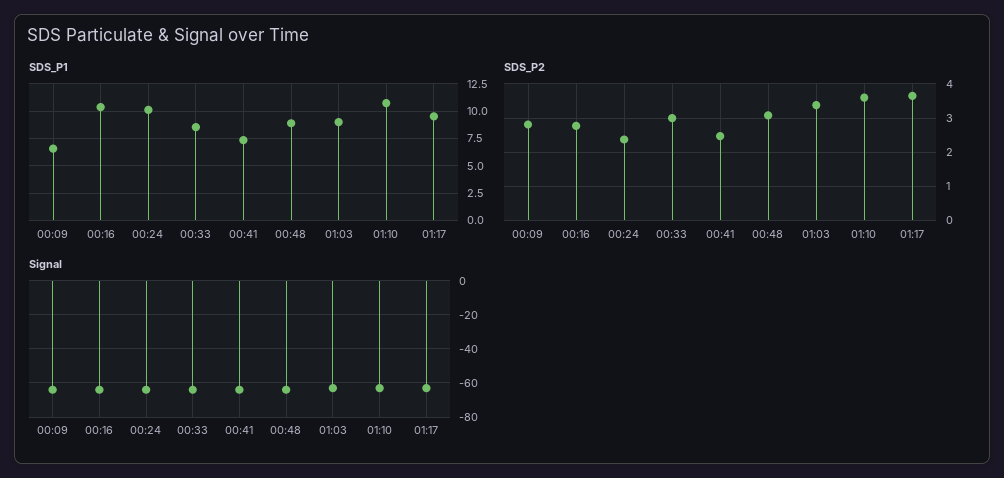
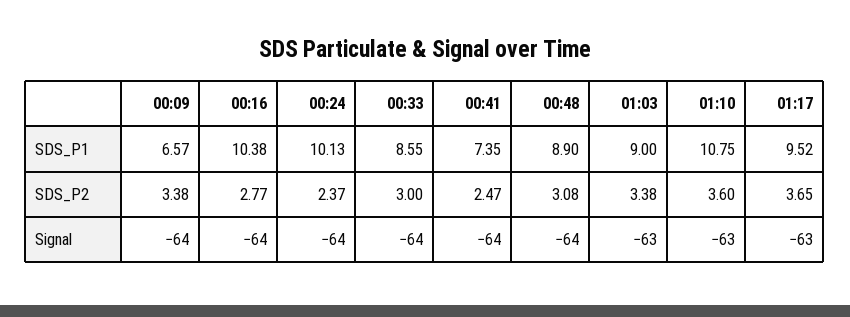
SDS_P2, 00:09: 2.8 -> 3.38

